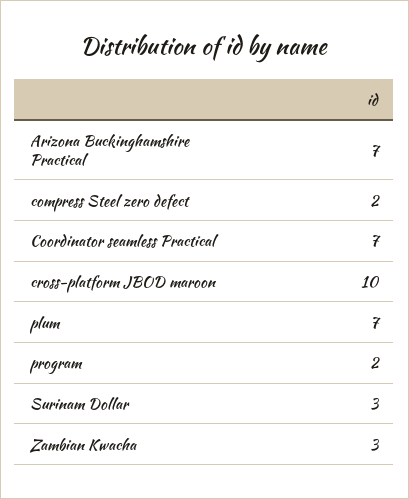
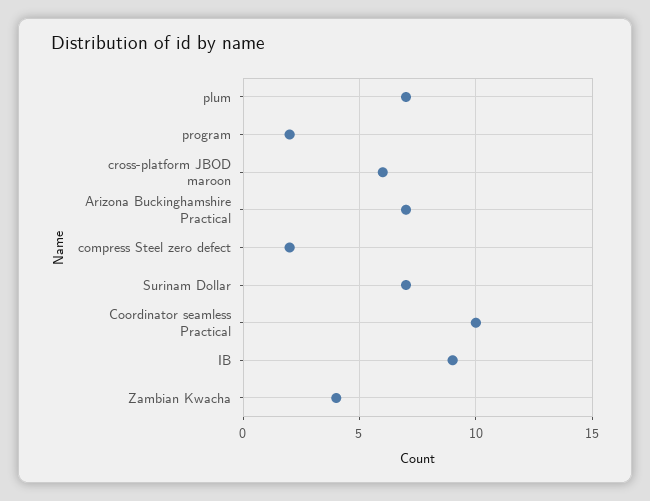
Coordinator seamless Practical: 7 -> 10
cross-platform JBOD maroon: 10 -> 6
Surinam Dollar: 3 -> 7
Zambian Kwacha: 3 -> 4
IB: none -> 9

